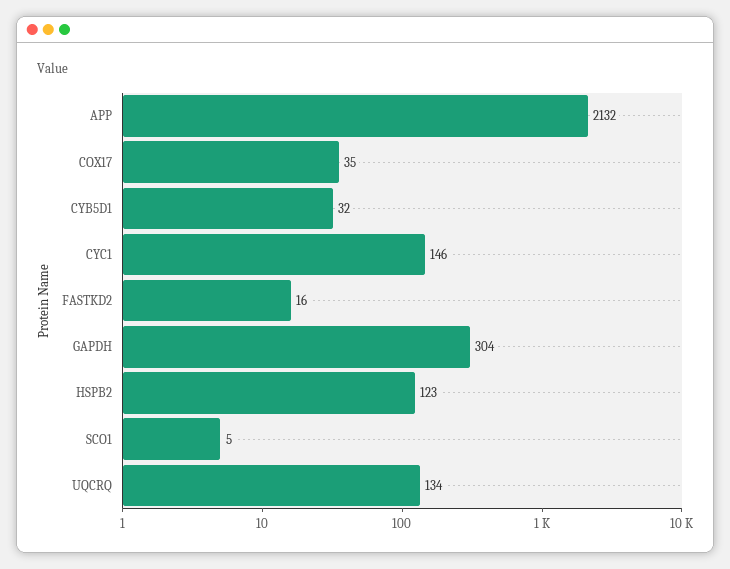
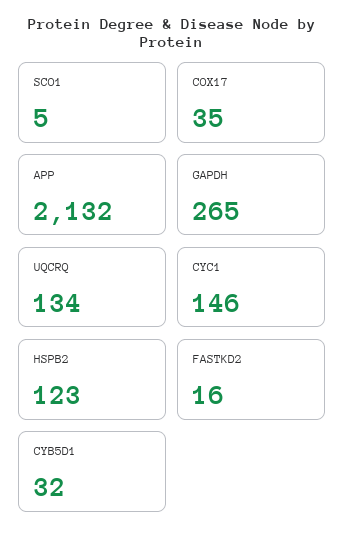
GAPDH: 304 -> 265

